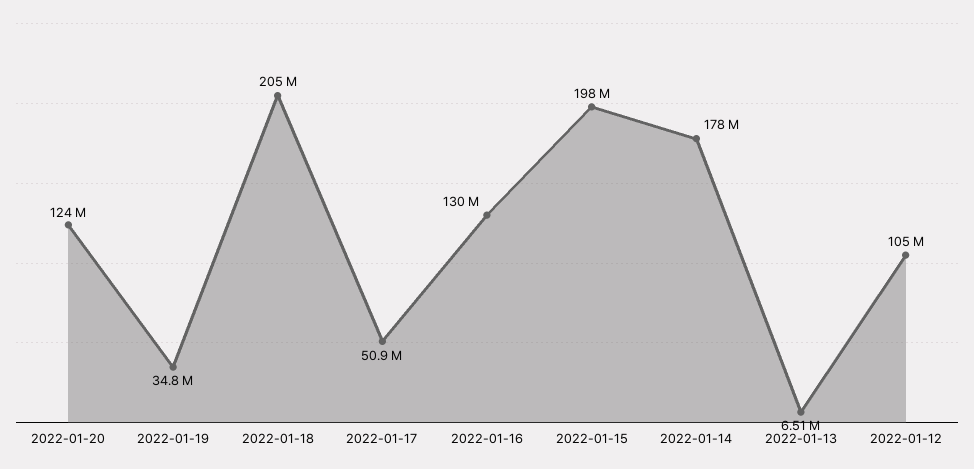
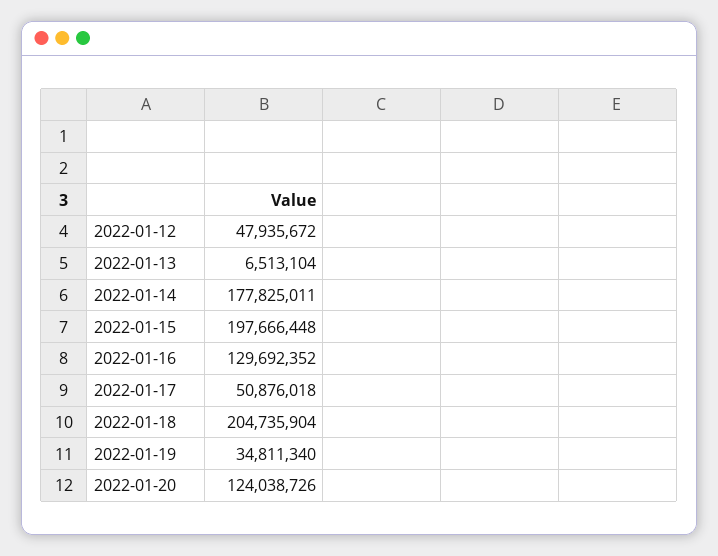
2022-01-12: 105000000 -> 47935672

